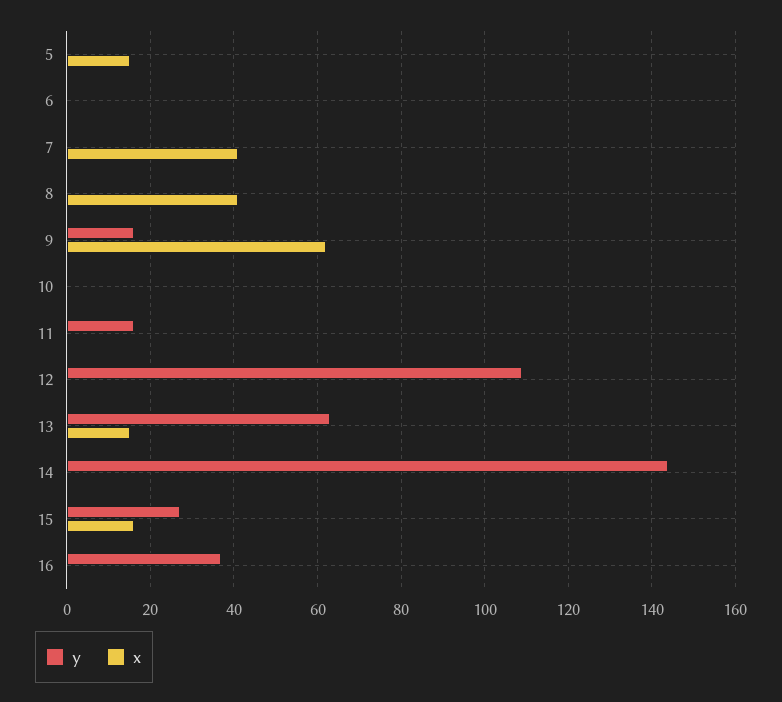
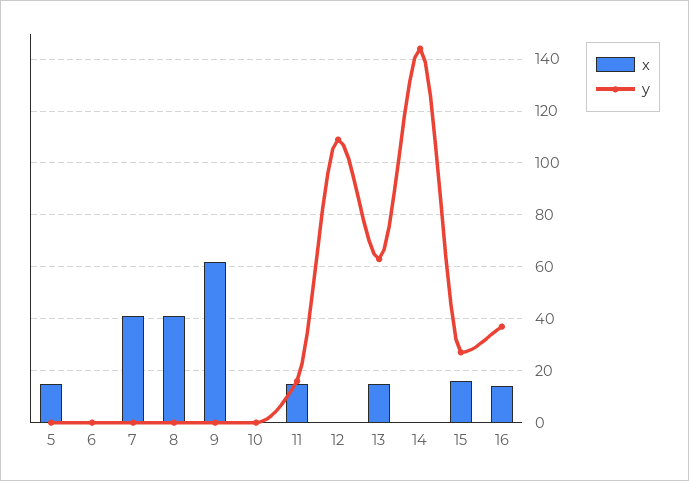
y, 9: 15 -> 0
x, 11: 0 -> 15
x, 16: 0 -> 15

